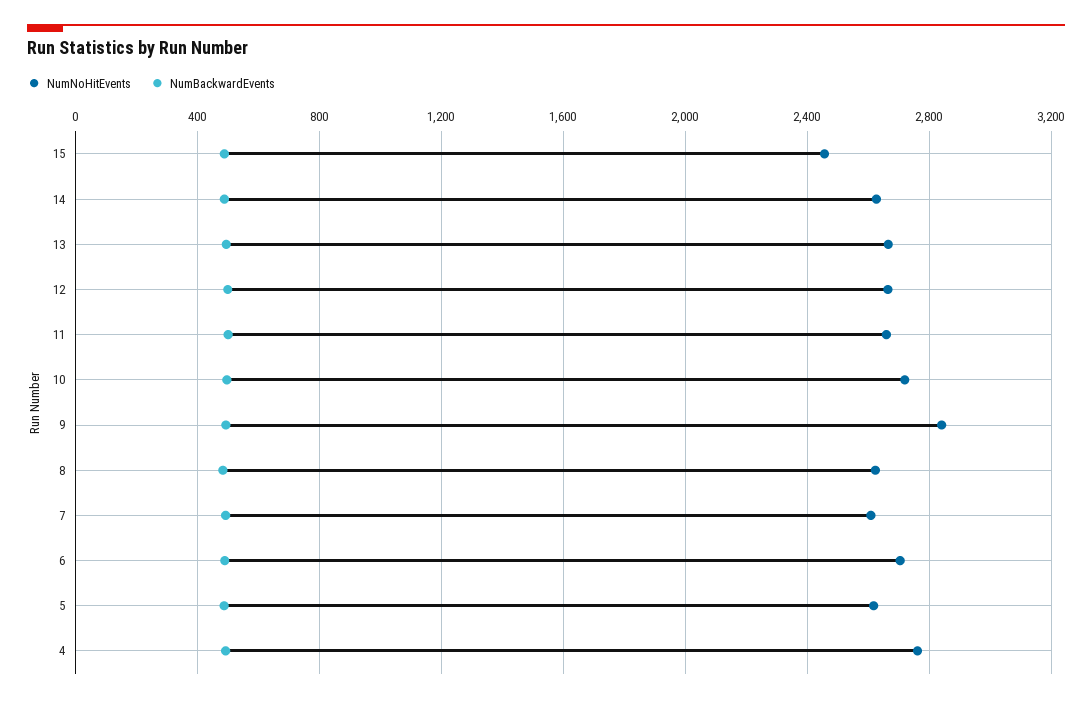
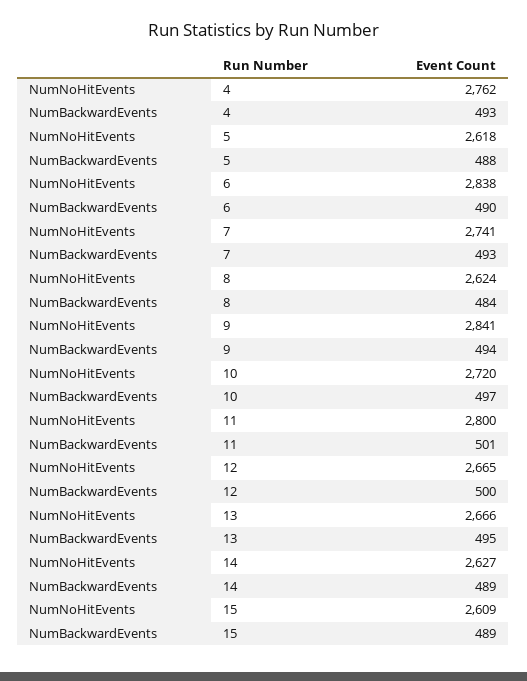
NumNoHitEvents, 15: 2450 -> 2609
NumNoHitEvents, 11: 2650 -> 2800
NumNoHitEvents, 7: 2600 -> 2741
NumNoHitEvents, 6: 2700 -> 2838

